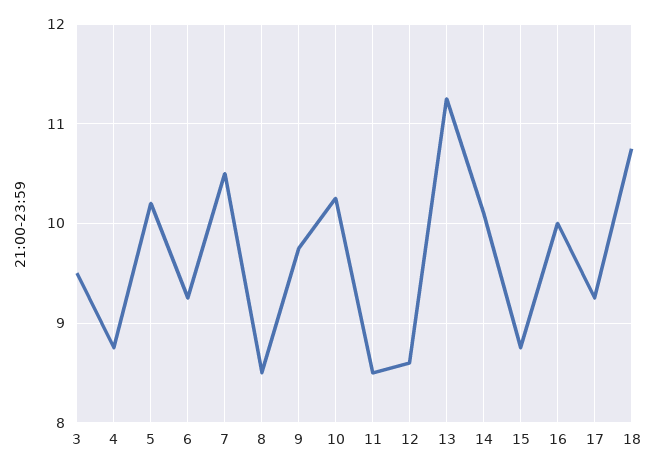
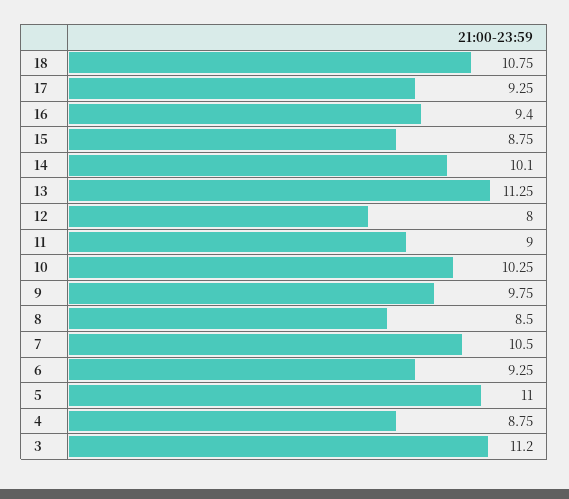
3: 9.5 -> 11.2
5: 10.2 -> 11
11: 8.5 -> 9
12: 8.6 -> 8
16: 10 -> 9.4

